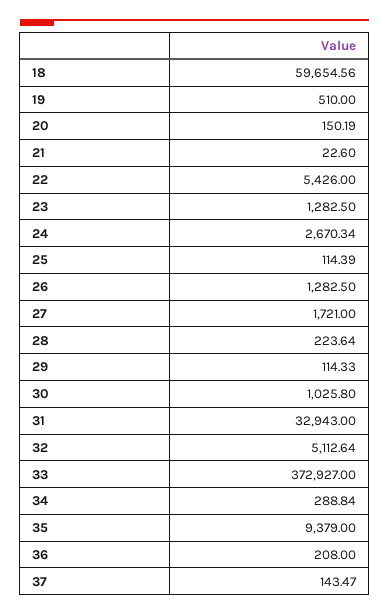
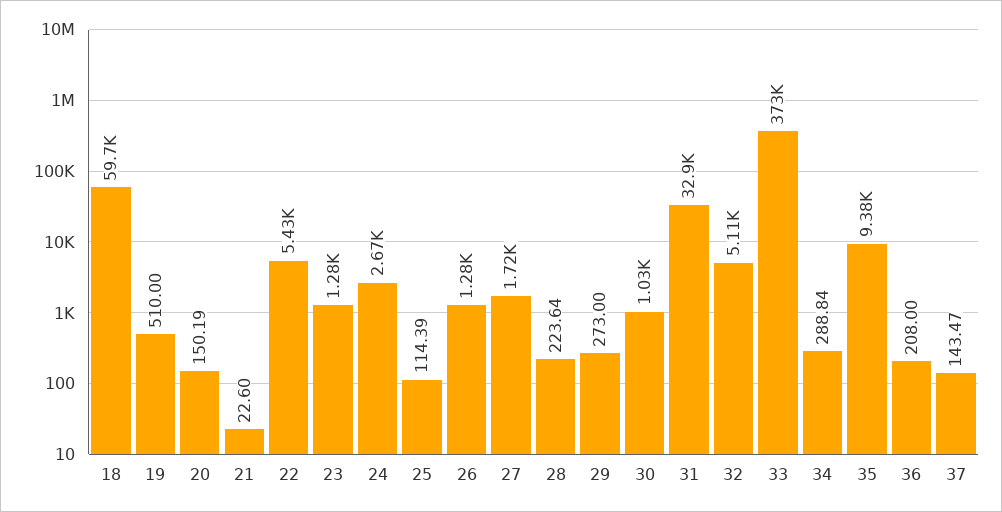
29: 114.33 -> 273

